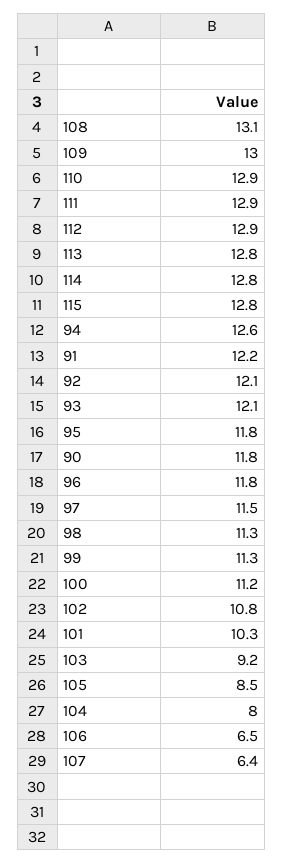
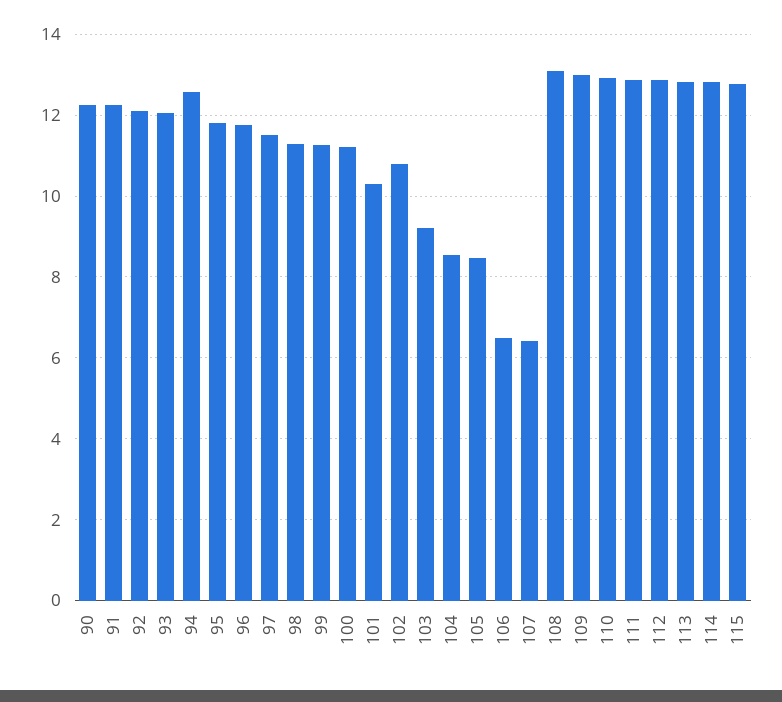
90: 11.8 -> 12.2
104: 8 -> 8.6

